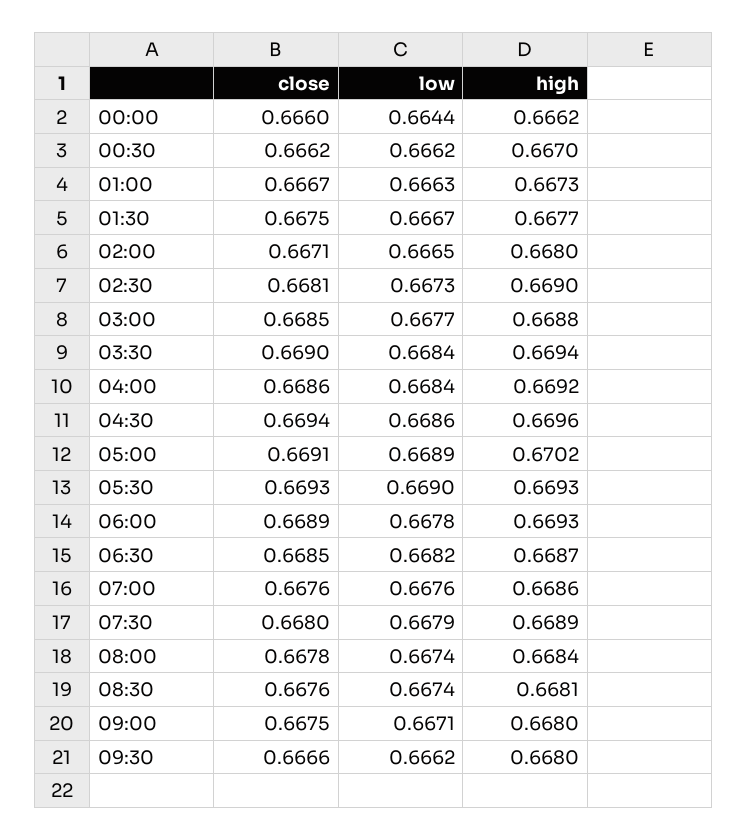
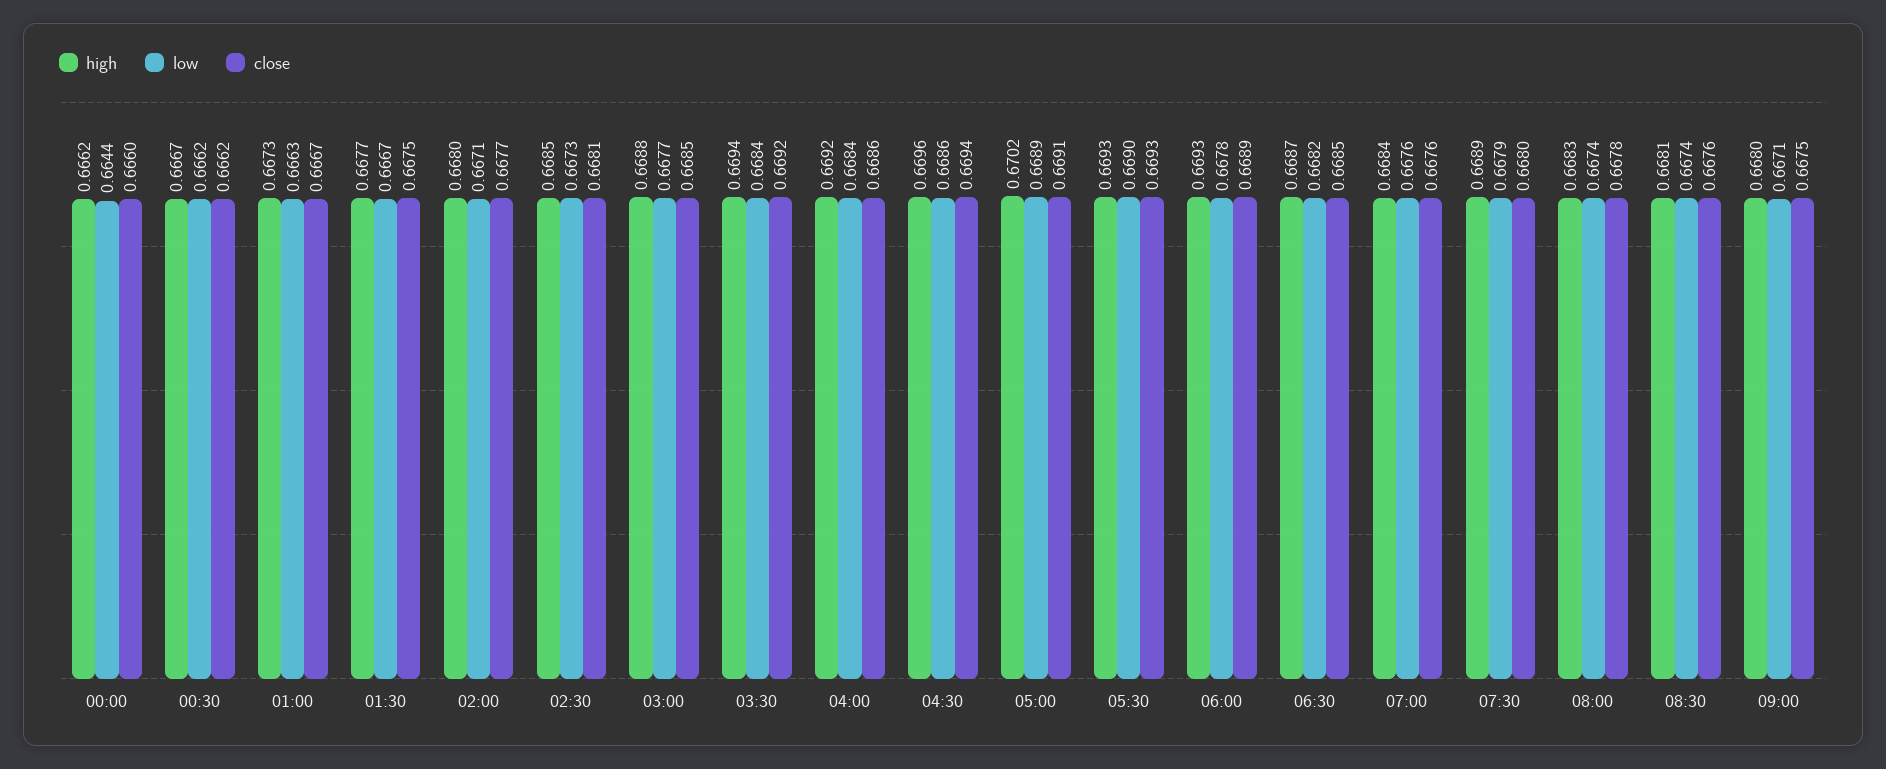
high, 00:30: 0.667 -> 0.6667
close, 02:00: 0.6671 -> 0.6677
low, 02:00: 0.6665 -> 0.6671
high, 02:30: 0.669 -> 0.6685
close, 03:30: 0.669 -> 0.6692
high, 07:00: 0.6686 -> 0.6684
high, 08:00: 0.6684 -> 0.6683
close, 09:30: 0.6666 -> none
low, 09:30: 0.6662 -> none
high, 09:30: 0.668 -> none

